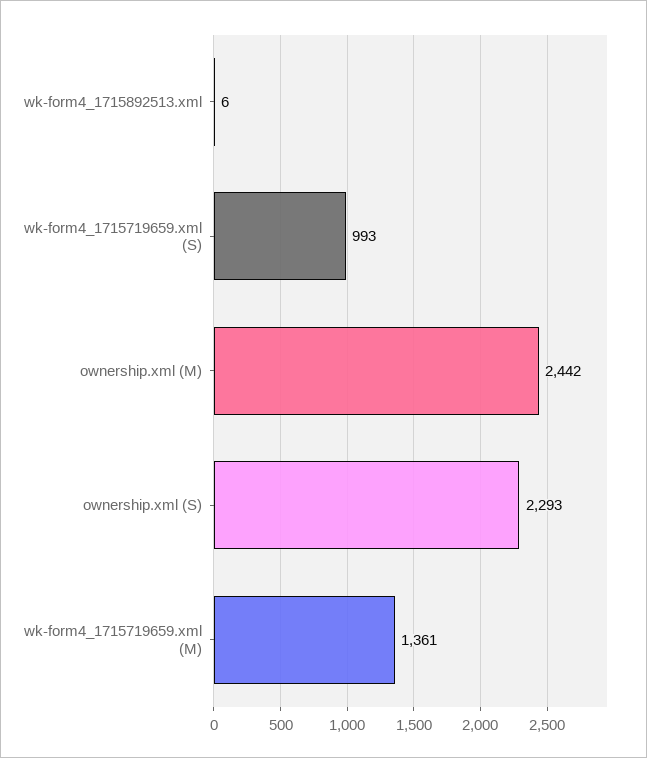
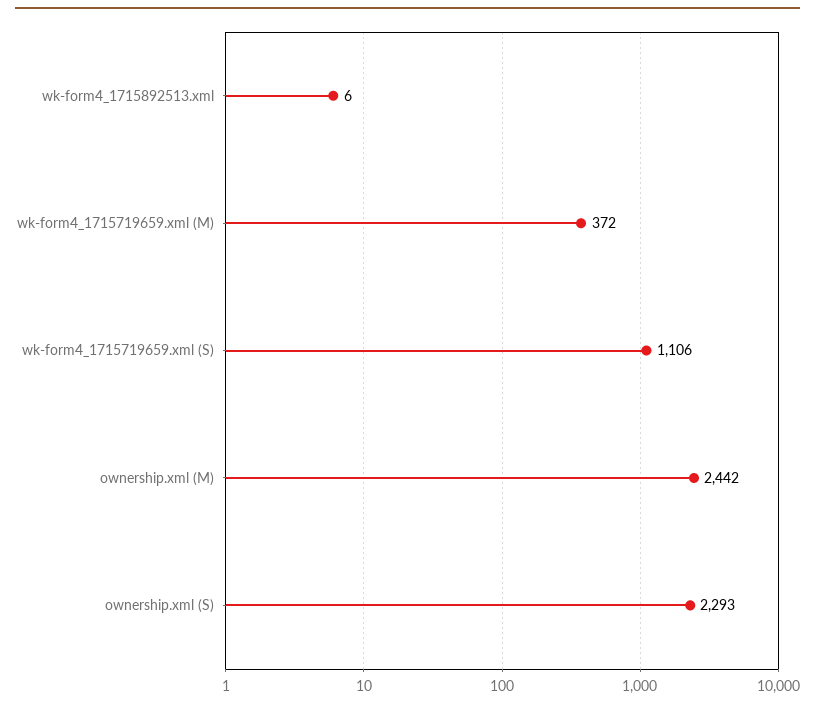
wk-form4_1715719659.xml (S): 993 -> 1106
wk-form4_1715719659.xml (M): 1361 -> 372

